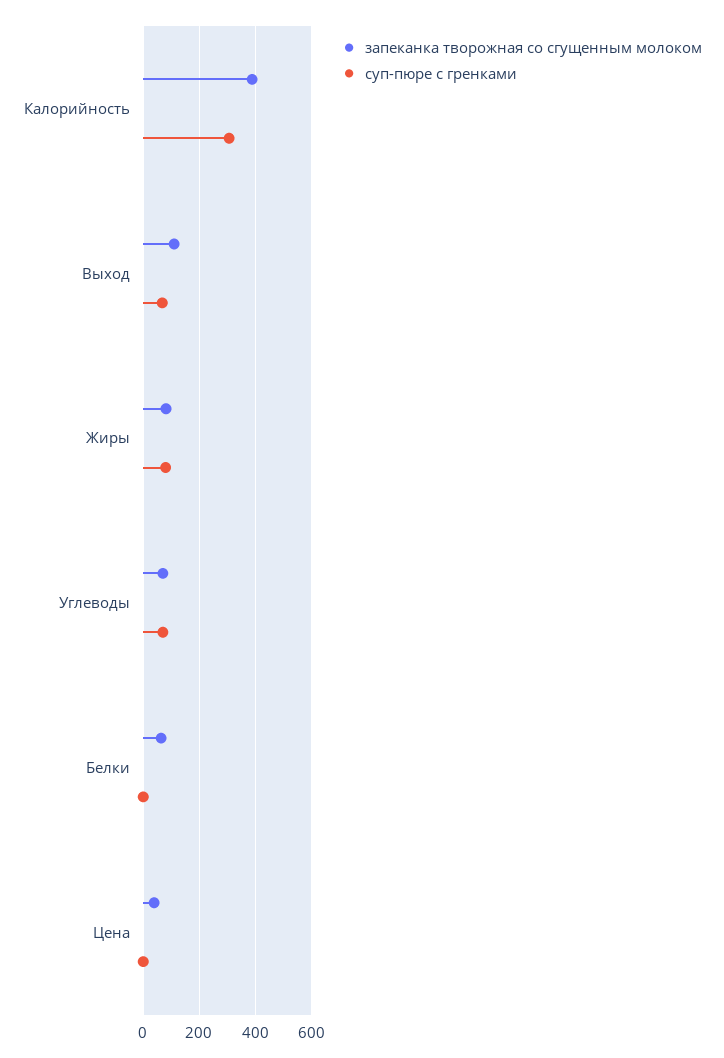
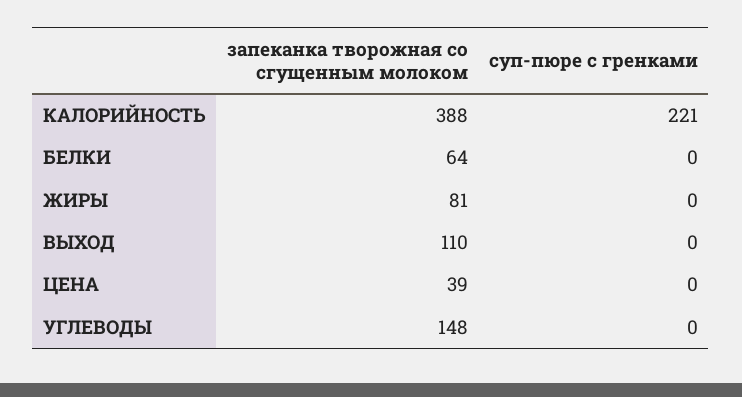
суп-пюре с гренками, Калорийность: 300 -> 221
суп-пюре с гренками, Выход: 75 -> 0
суп-пюре с гренками, Жиры: 75 -> 0
запеканка творожная со сгущенным молоком, Углеводы: 75 -> 148
суп-пюре с гренками, Углеводы: 75 -> 0

